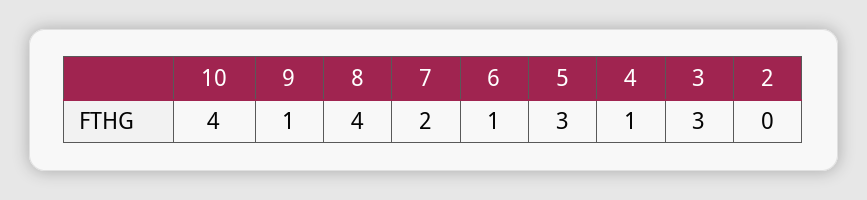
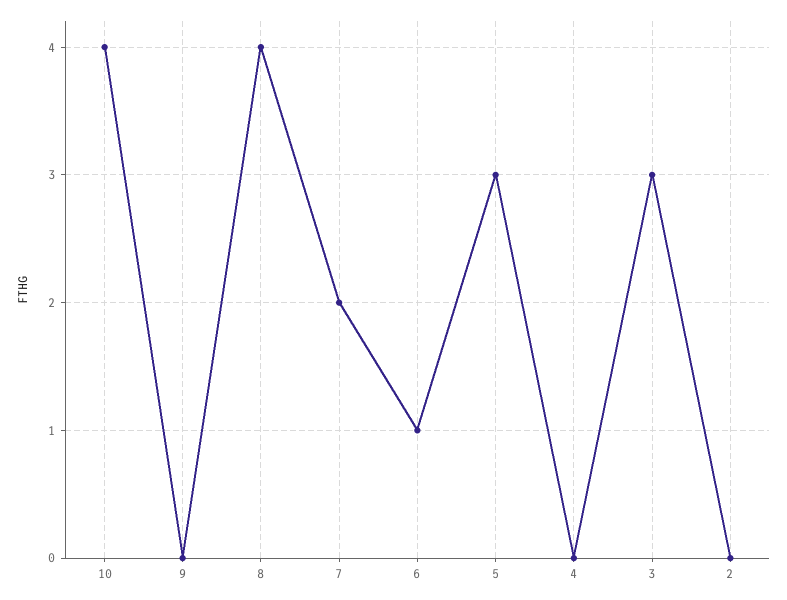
9: 1 -> 0
4: 1 -> 0

